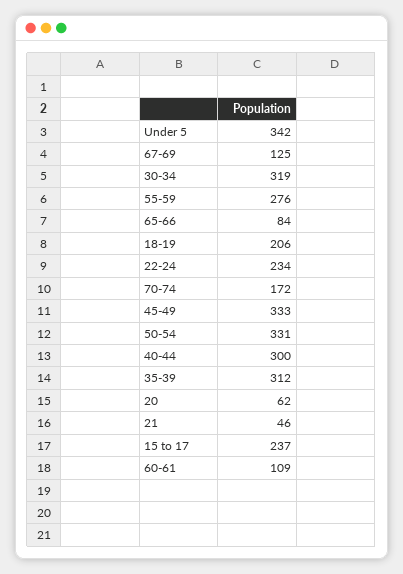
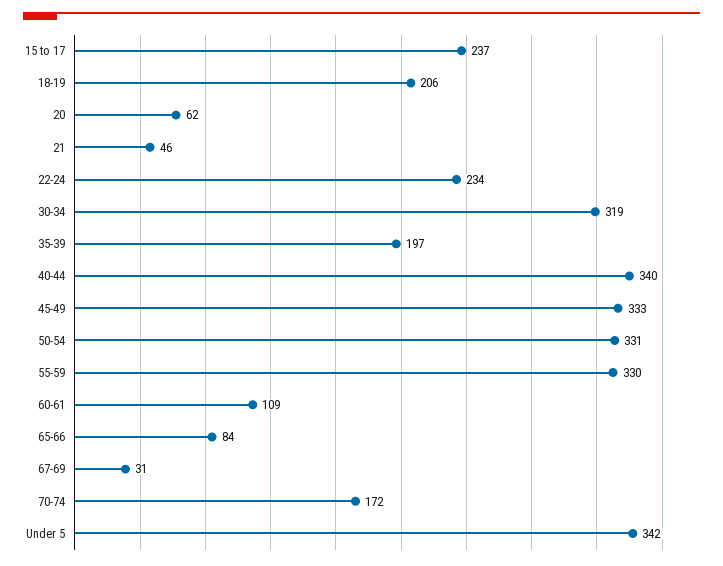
67-69: 125 -> 31
55-59: 276 -> 330
40-44: 300 -> 340
35-39: 312 -> 197

